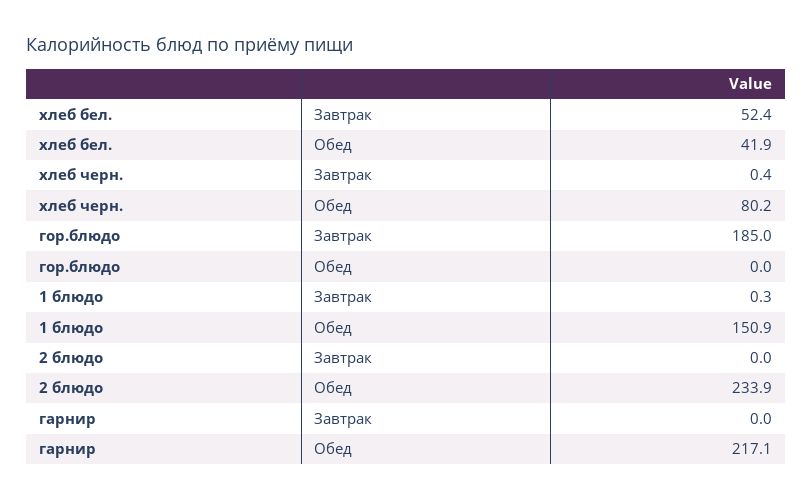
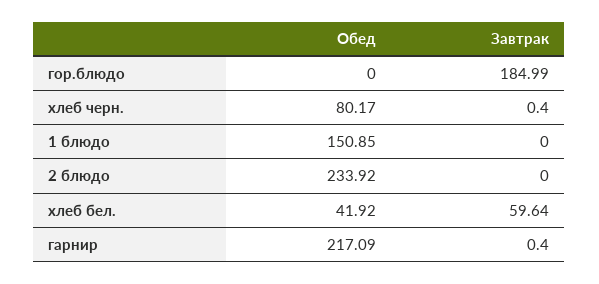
хлеб бел., Завтрак: 52.4 -> 59.64
1 блюдо, Завтрак: 0.3 -> 0
гарнир, Завтрак: 0 -> 0.4

